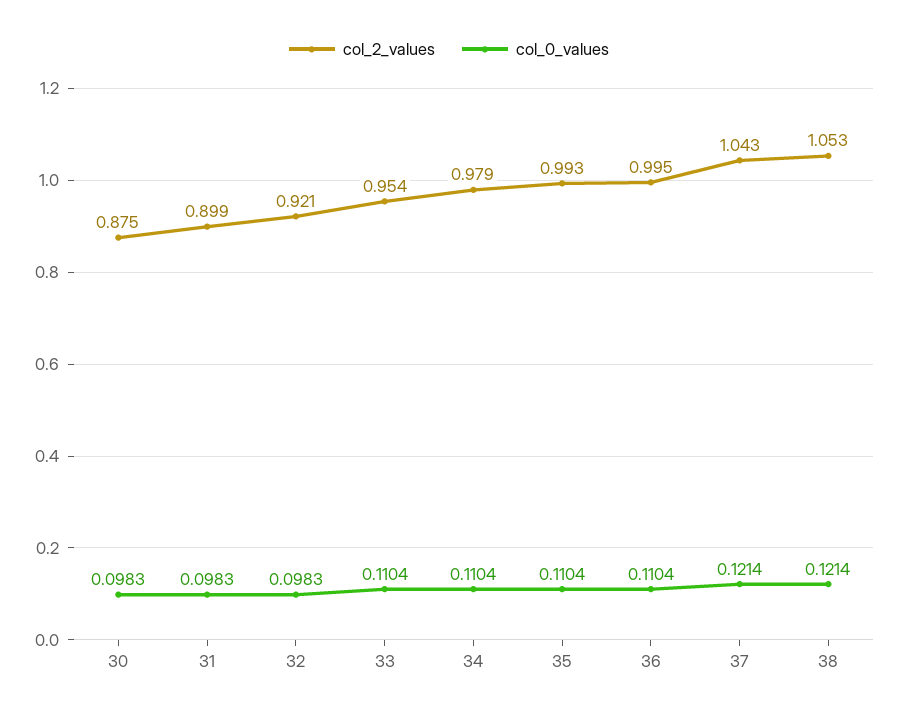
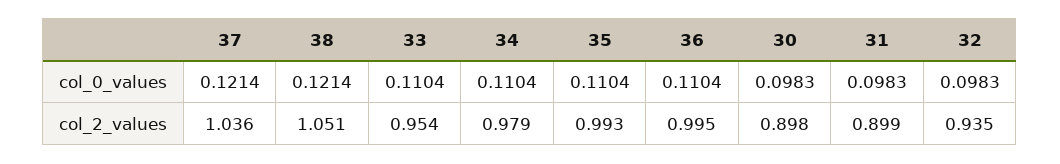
col_2_values, 30: 0.875 -> 0.898
col_2_values, 32: 0.921 -> 0.935
col_2_values, 37: 1.043 -> 1.036
col_2_values, 38: 1.053 -> 1.051

